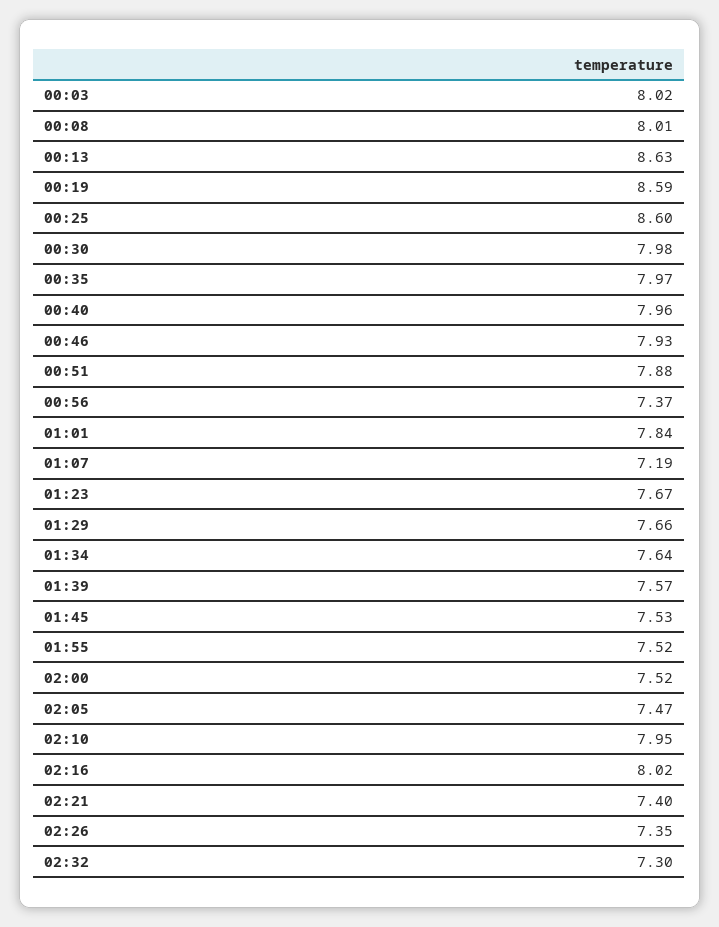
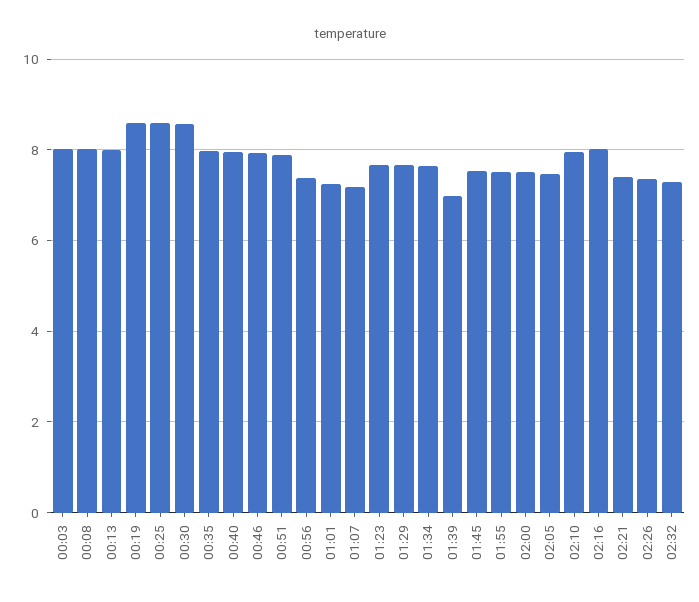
00:13: 8.63 -> 8
00:30: 7.98 -> 8.6
01:01: 7.84 -> 7.2
01:39: 7.57 -> 7

